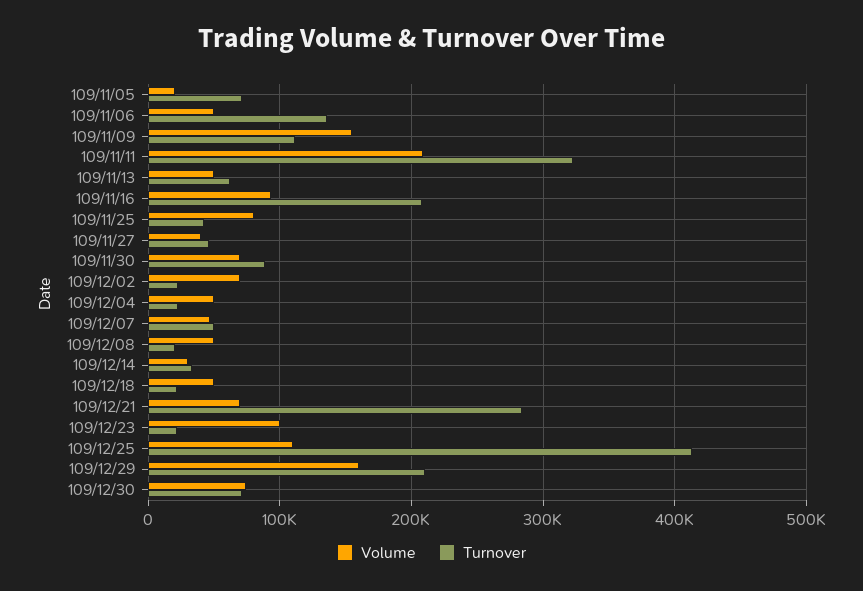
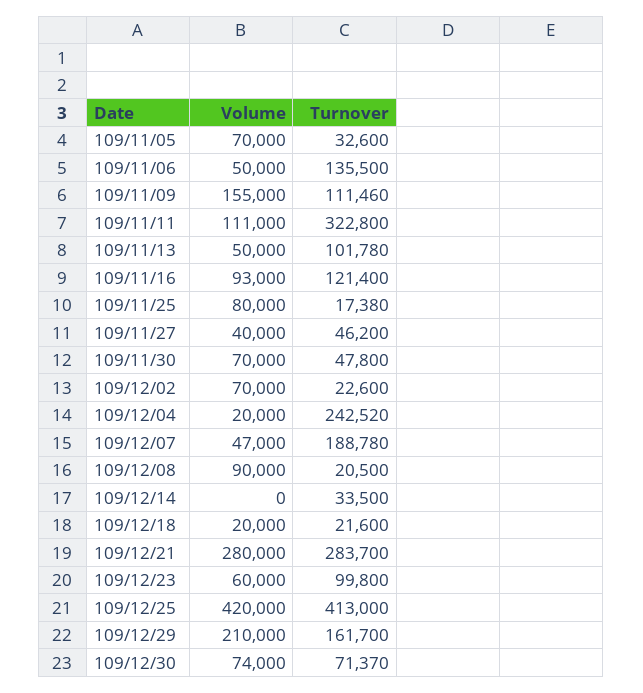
Volume, 109/11/05: 20000 -> 70000
Turnover, 109/11/05: 70000 -> 32600
Volume, 109/11/11: 210000 -> 111000
Turnover, 109/11/13: 60000 -> 101780
Turnover, 109/11/16: 210000 -> 121400
Turnover, 109/11/25: 40000 -> 17380
Turnover, 109/11/30: 90000 -> 47800
Volume, 109/12/04: 50000 -> 20000
Turnover, 109/12/04: 20000 -> 242520
Turnover, 109/12/07: 50000 -> 188780
Volume, 109/12/08: 50000 -> 90000
Volume, 109/12/14: 30000 -> 0
Volume, 109/12/18: 50000 -> 20000
Volume, 109/12/21: 70000 -> 280000
Volume, 109/12/23: 100000 -> 60000
Turnover, 109/12/23: 20000 -> 99800
Volume, 109/12/25: 110000 -> 420000
Volume, 109/12/29: 160000 -> 210000
Turnover, 109/12/29: 210000 -> 161700

